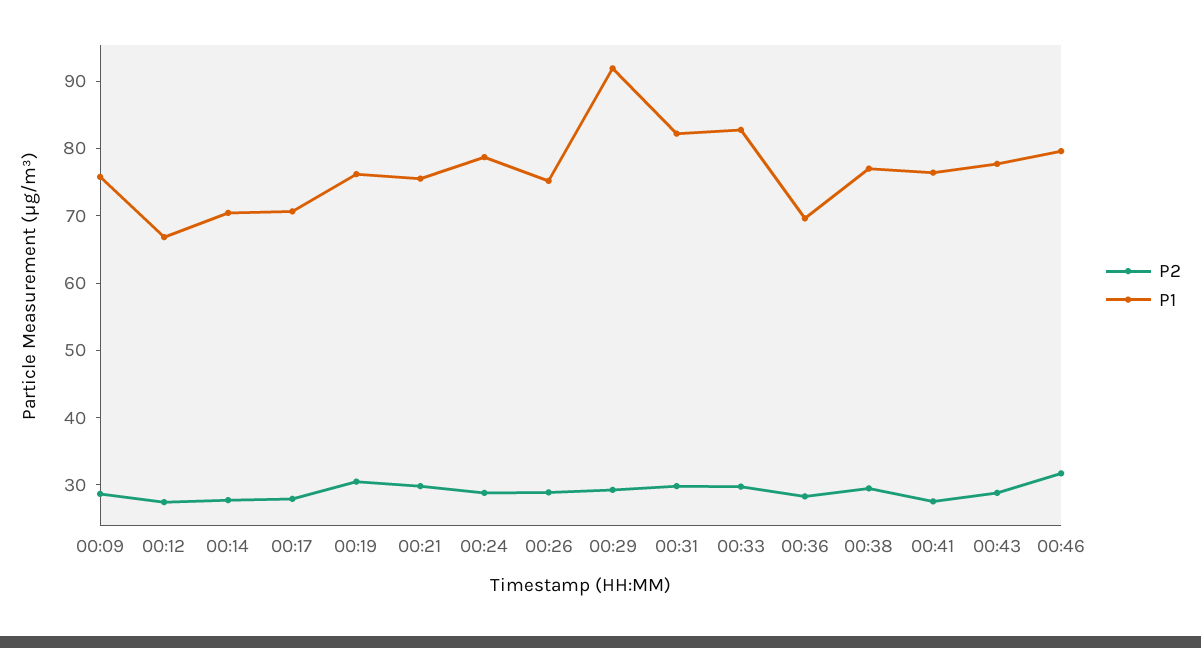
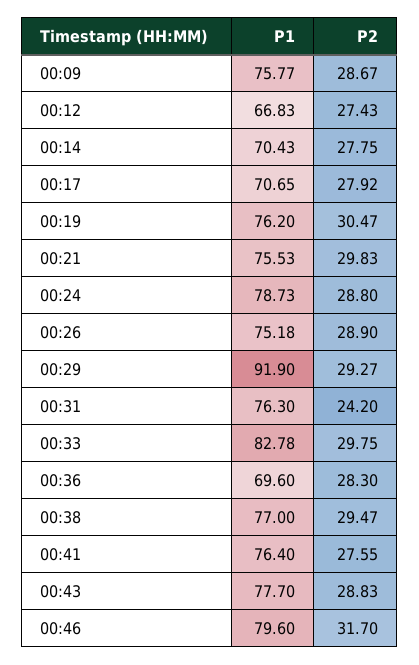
P2, 00:31: 30 -> 24.2
P1, 00:31: 82 -> 76.3

